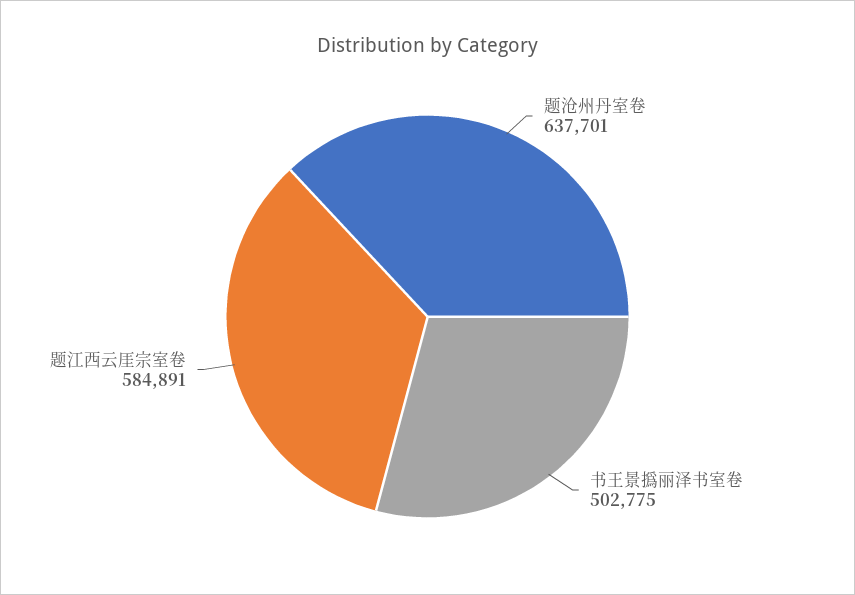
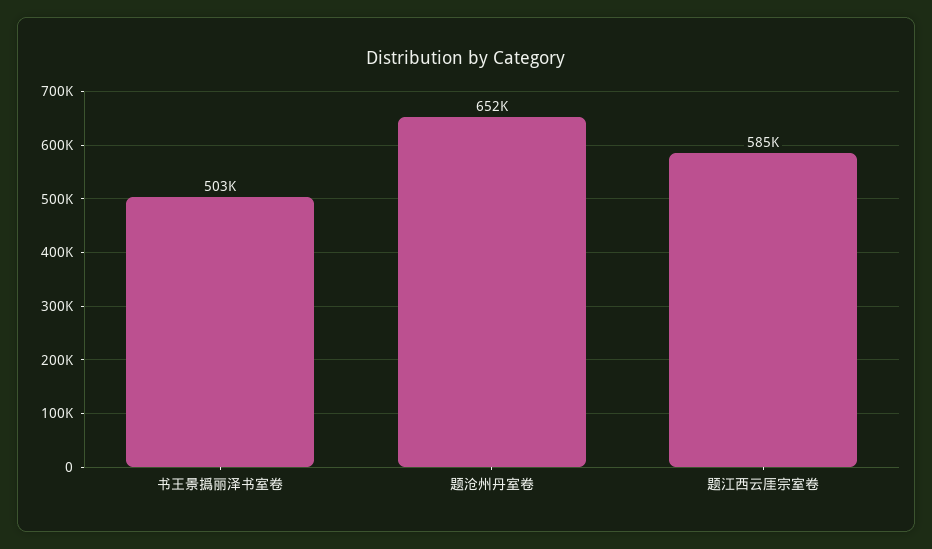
题沧州丹室卷: 637701 -> 652000

